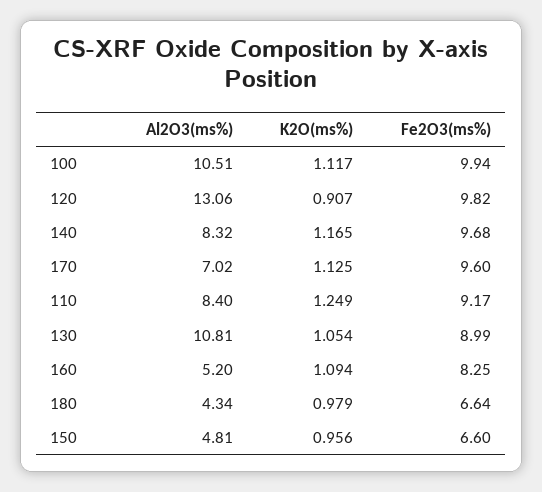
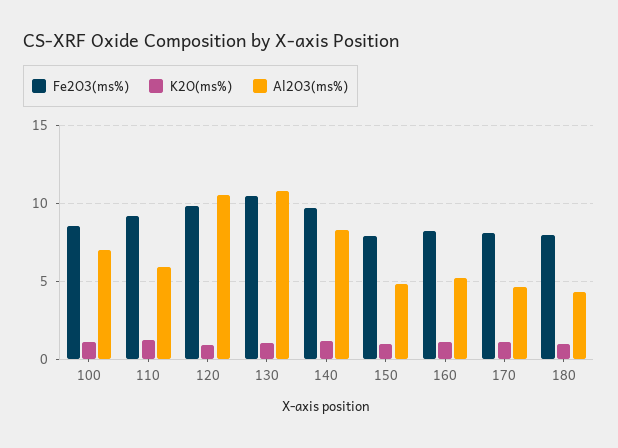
Al2O3(ms%), 100: 10.51 -> 7
Fe2O3(ms%), 100: 9.94 -> 8.5
Al2O3(ms%), 120: 13.06 -> 10.5
Al2O3(ms%), 170: 7.02 -> 4.5
Fe2O3(ms%), 170: 9.6 -> 8
Al2O3(ms%), 110: 8.4 -> 6
Fe2O3(ms%), 130: 8.99 -> 10.5
Fe2O3(ms%), 180: 6.64 -> 8
Fe2O3(ms%), 150: 6.6 -> 8

